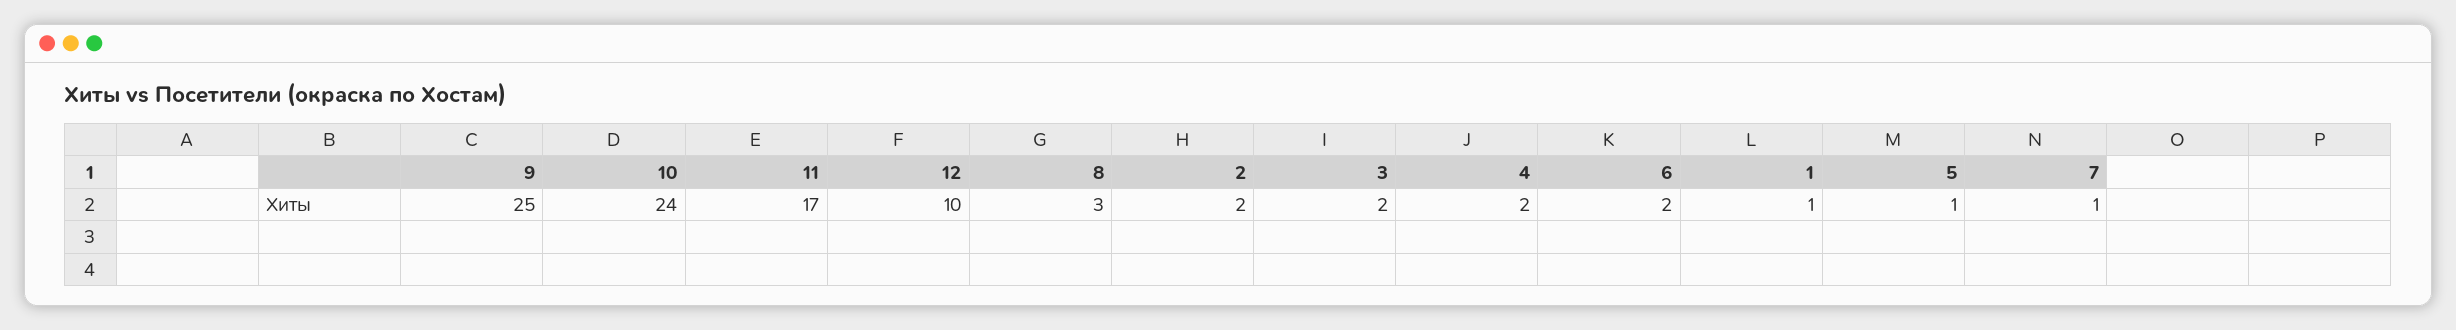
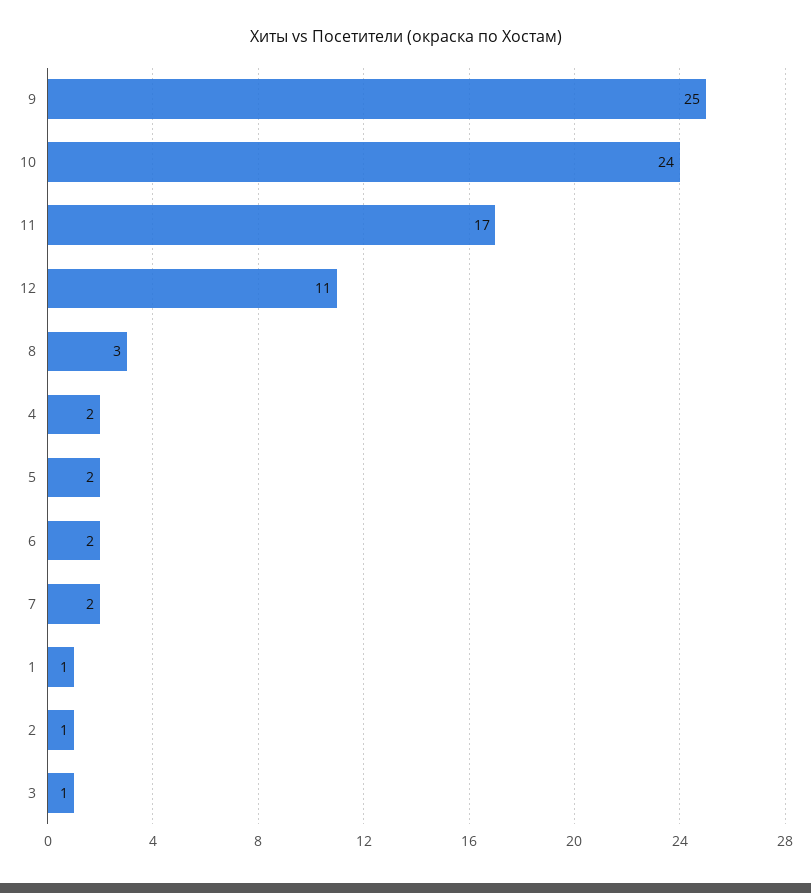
12: 10 -> 11
2: 2 -> 1
3: 2 -> 1
5: 1 -> 2
7: 1 -> 2

